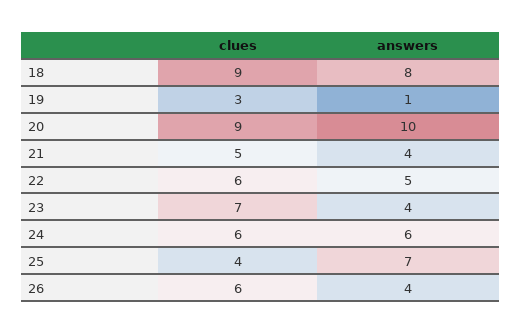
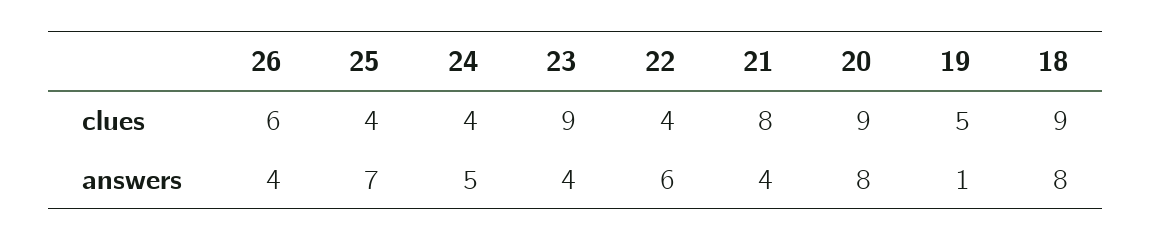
clues, 19: 3 -> 5
answers, 20: 10 -> 8
clues, 21: 5 -> 8
clues, 22: 6 -> 4
answers, 22: 5 -> 6
clues, 23: 7 -> 9
clues, 24: 6 -> 4
answers, 24: 6 -> 5

